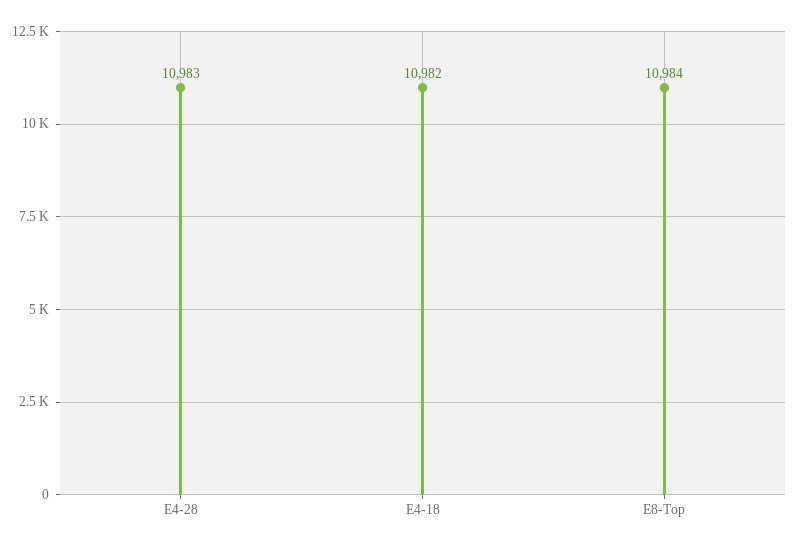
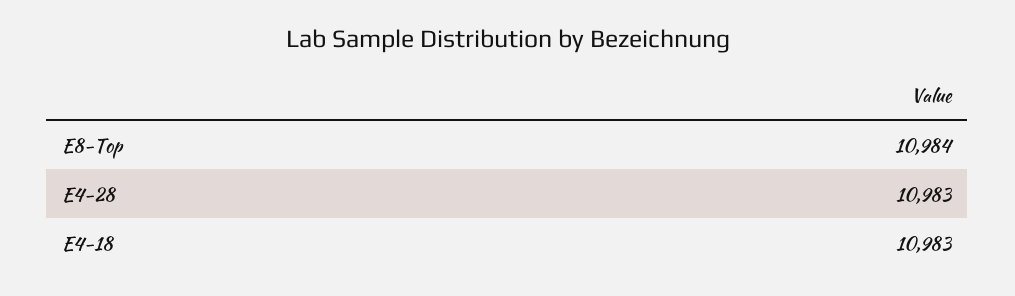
E4-18: 10982 -> 10983

